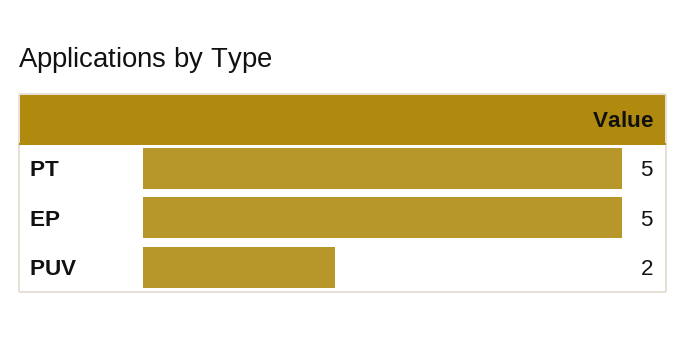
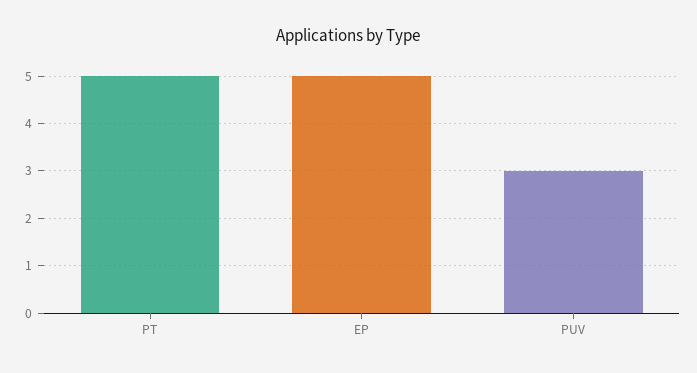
PUV: 2 -> 3

